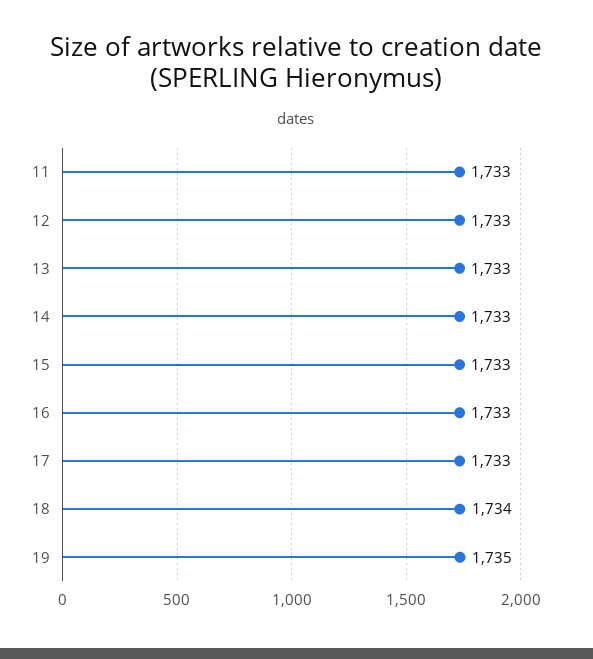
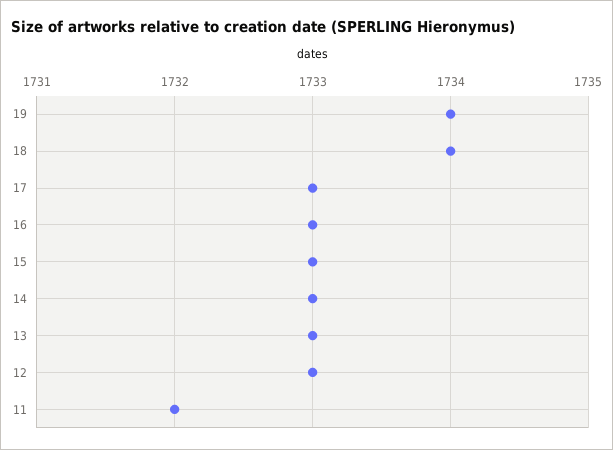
11: 1733 -> 1732
19: 1735 -> 1734

